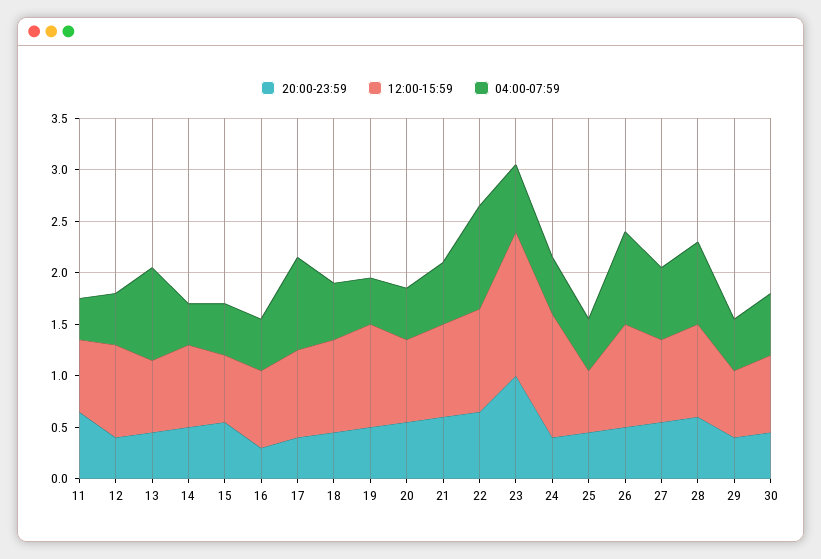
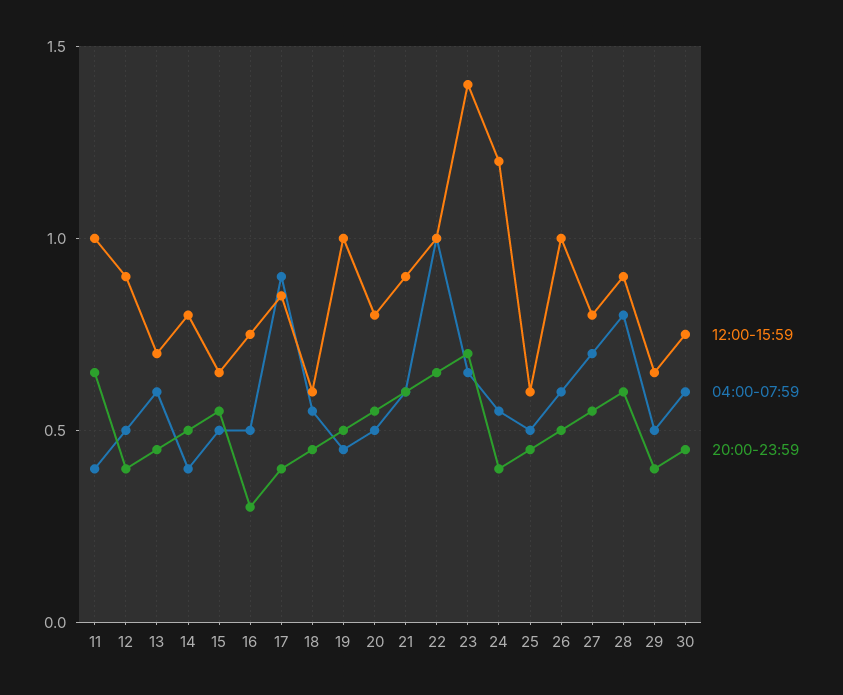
12:00-15:59, 11: 0.7 -> 1
04:00-07:59, 13: 0.9 -> 0.6
12:00-15:59, 18: 0.9 -> 0.6
20:00-23:59, 23: 1 -> 0.7
04:00-07:59, 26: 0.9 -> 0.6

